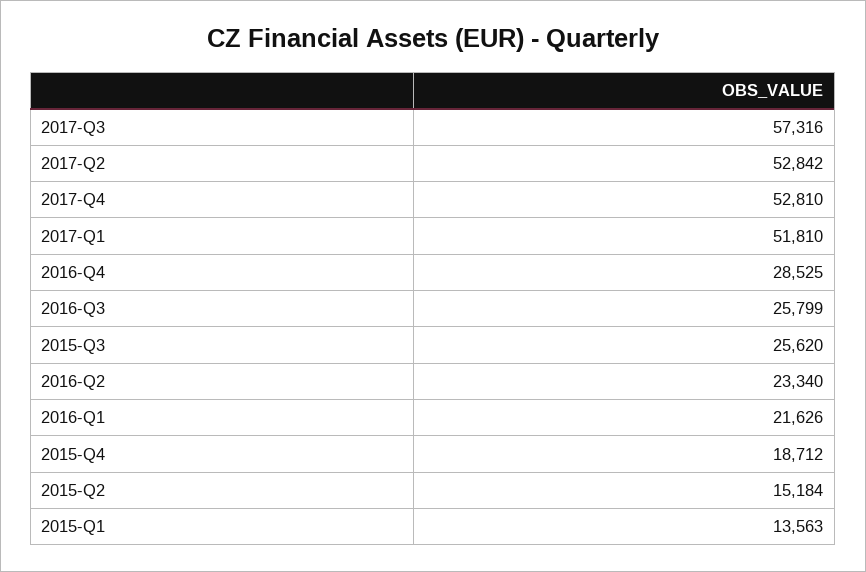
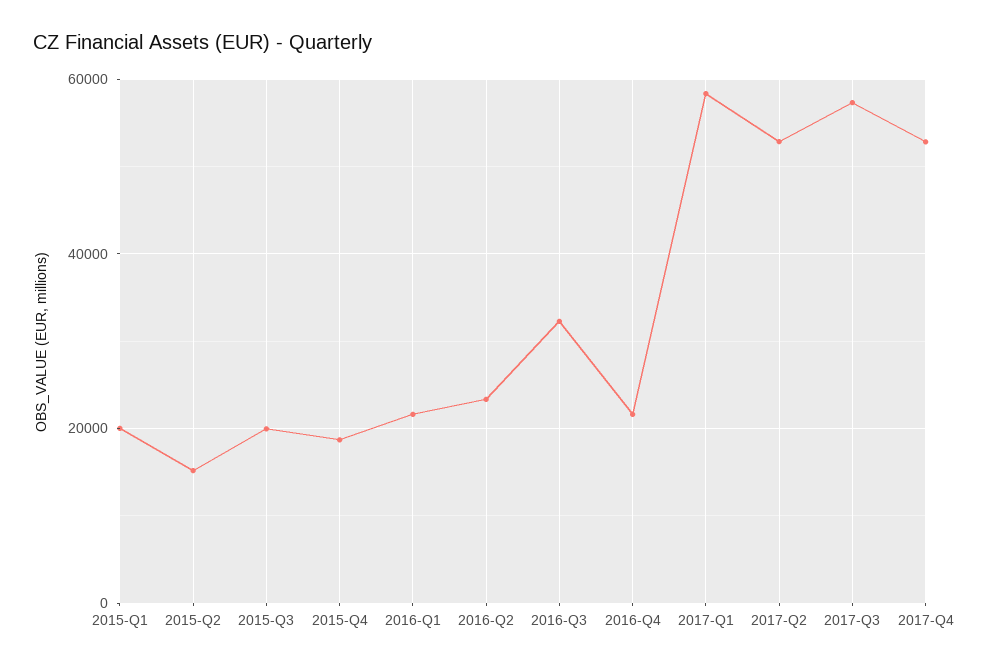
2017-Q1: 51810 -> 58000
2016-Q4: 28525 -> 22000
2016-Q3: 25799 -> 32000
2015-Q3: 25620 -> 20000
2015-Q1: 13563 -> 20000

